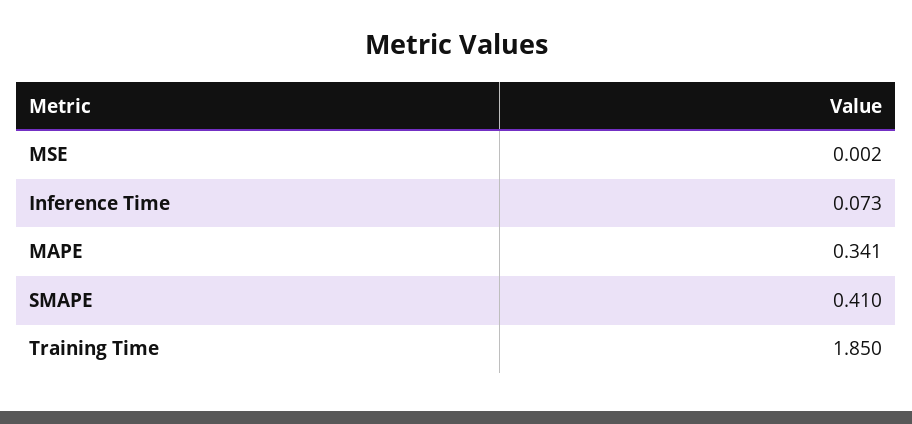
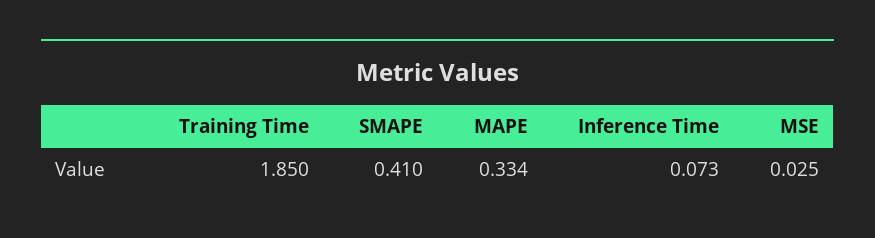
MSE: 0.002 -> 0.025
MAPE: 0.341 -> 0.334

